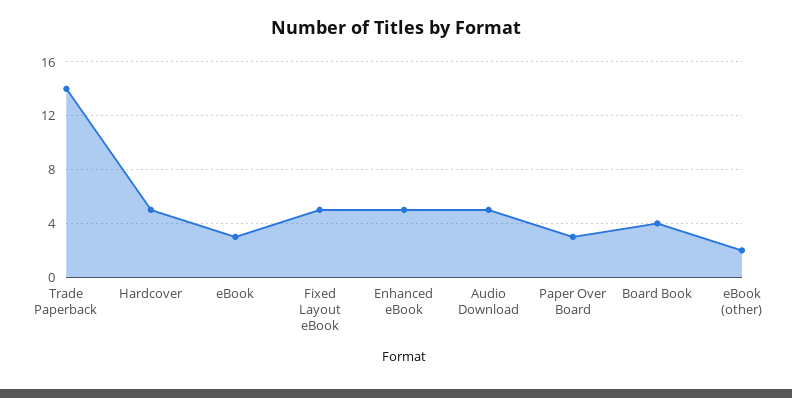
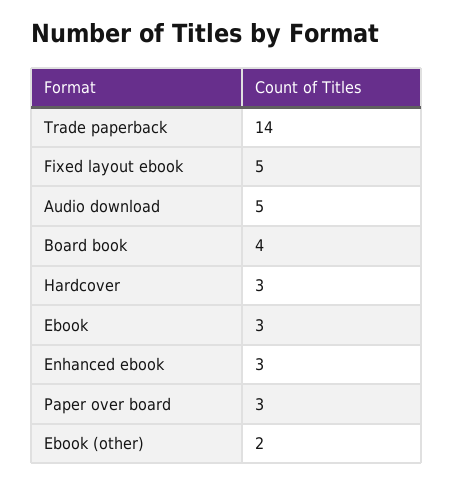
Hardcover: 5 -> 3
Enhanced eBook: 5 -> 3

